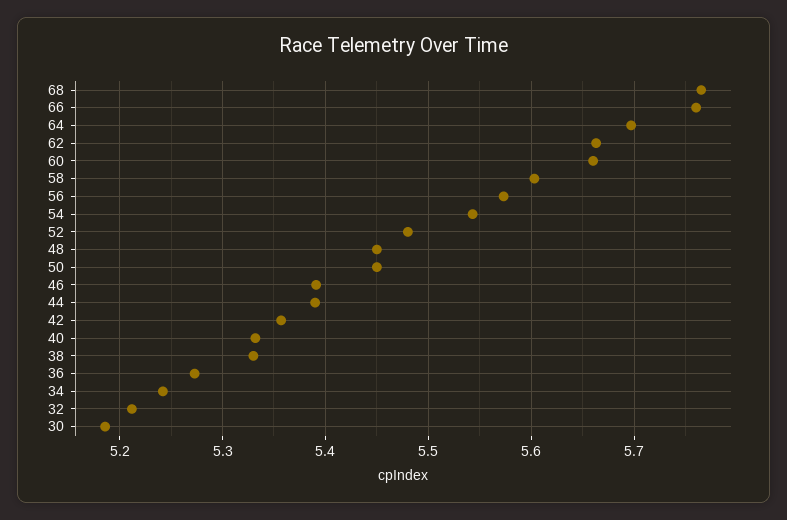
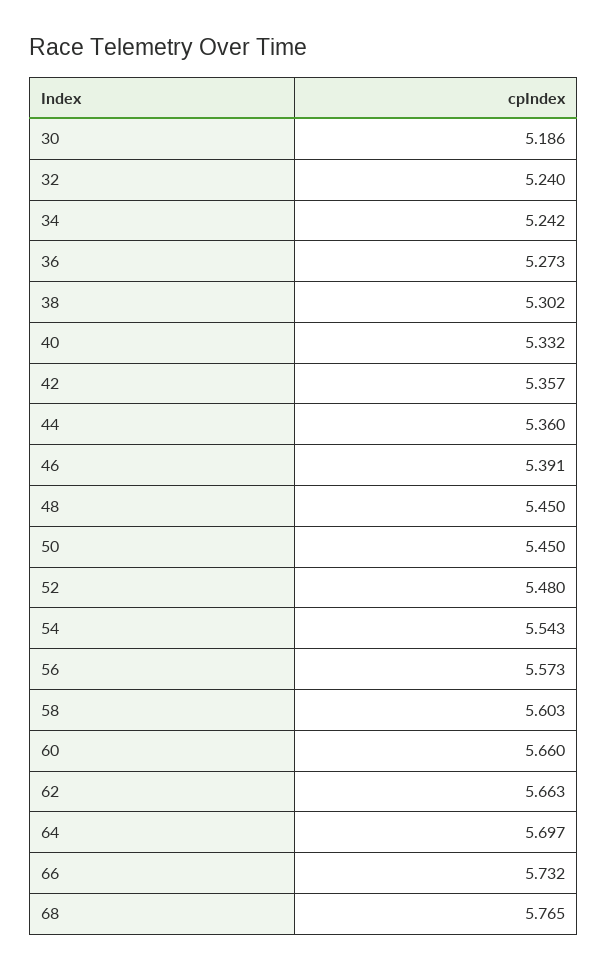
66: 5.76 -> 5.732
44: 5.39 -> 5.36
38: 5.33 -> 5.302
32: 5.21 -> 5.24

